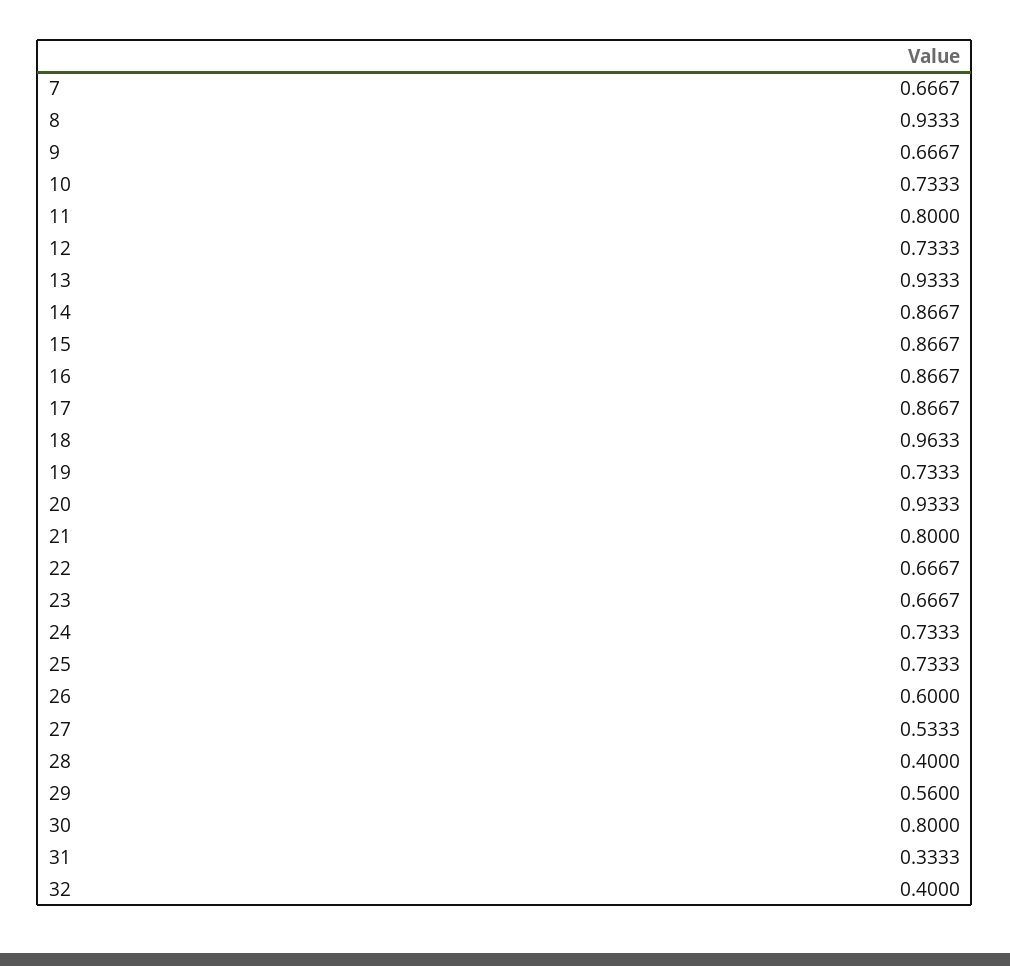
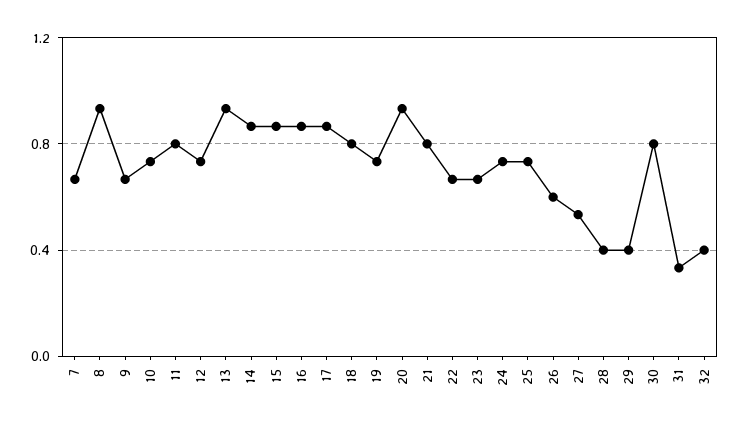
18: 0.9633 -> 0.8
29: 0.56 -> 0.4

